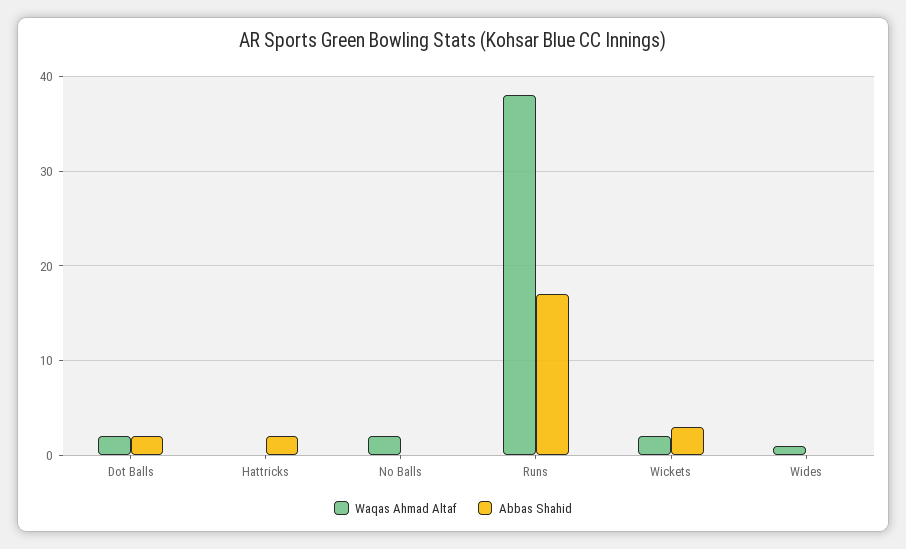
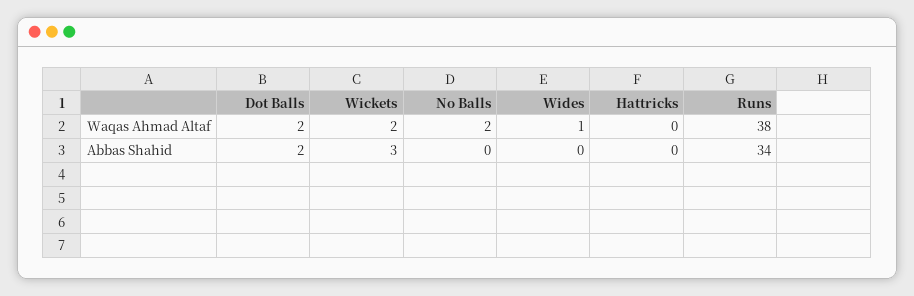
Abbas Shahid, Hattricks: 2 -> 0
Abbas Shahid, Runs: 17 -> 34

